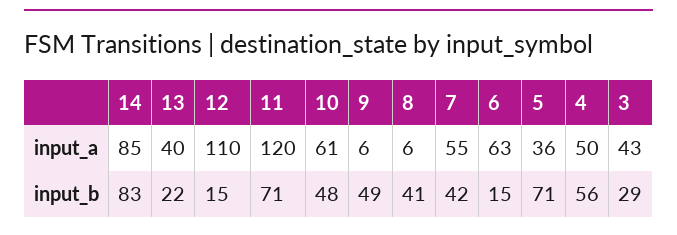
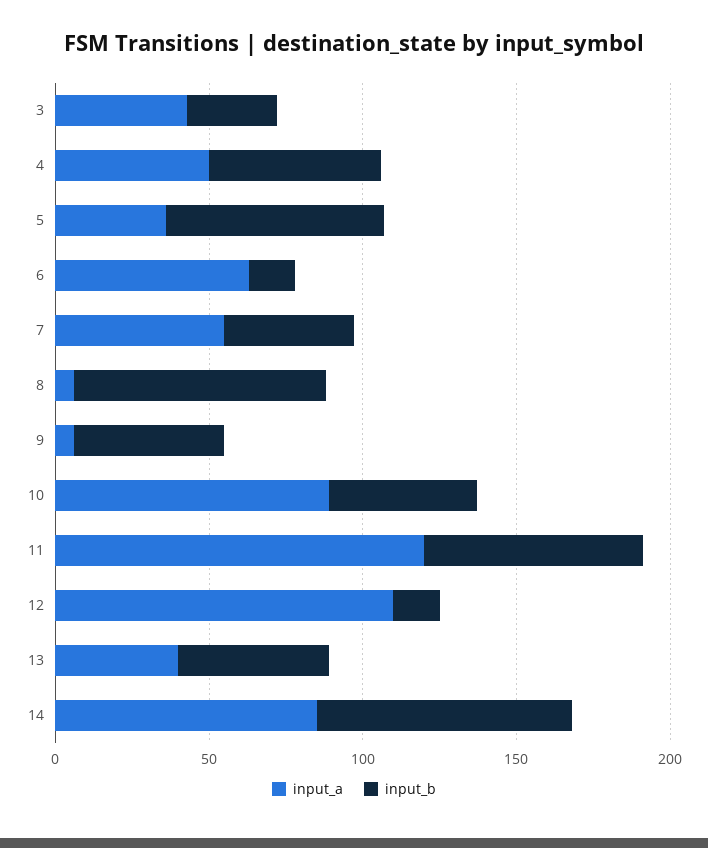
input_a, 10: 61 -> 90
input_b, 13: 22 -> 50
input_b, 8: 41 -> 80

